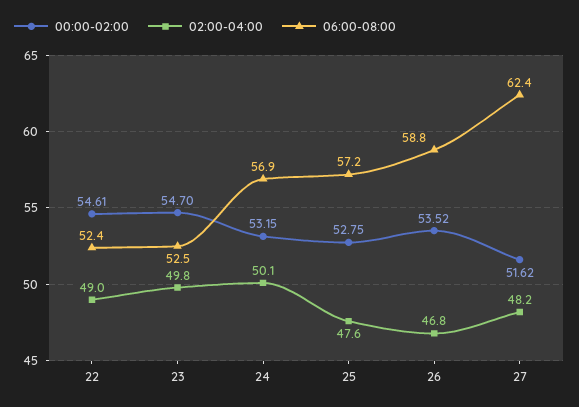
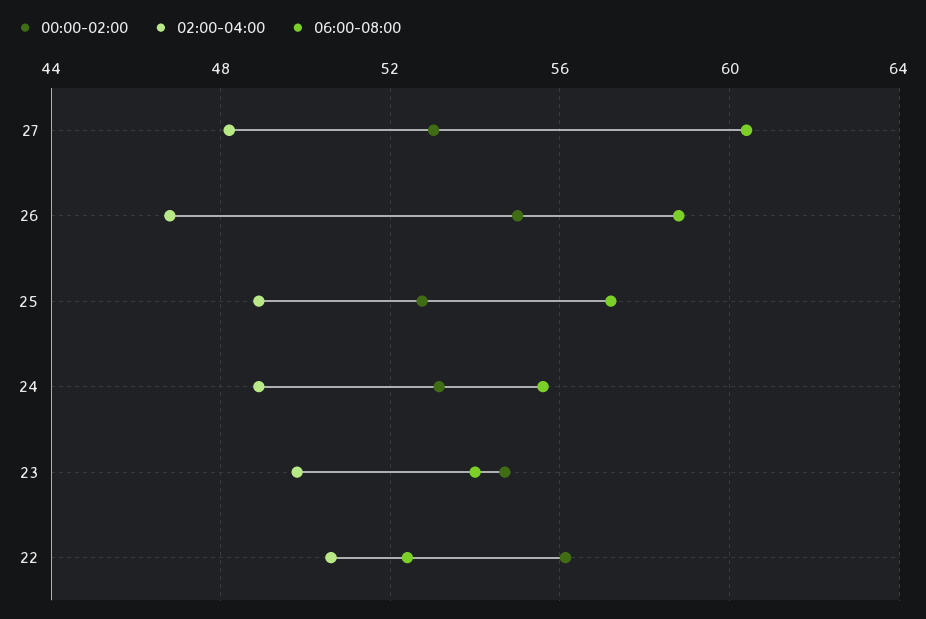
00:00-02:00, 22: 54.61 -> 56
02:00-04:00, 22: 49 -> 50.5
06:00-08:00, 23: 52.5 -> 54
02:00-04:00, 24: 50.1 -> 49
06:00-08:00, 24: 56.9 -> 55.5
02:00-04:00, 25: 47.6 -> 49
00:00-02:00, 26: 53.52 -> 55
00:00-02:00, 27: 51.62 -> 53
06:00-08:00, 27: 62.4 -> 60.5

